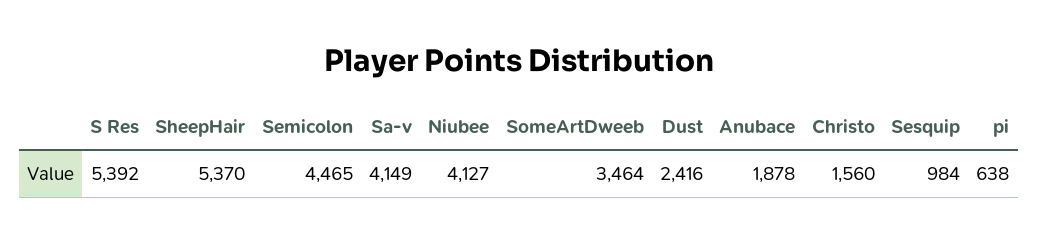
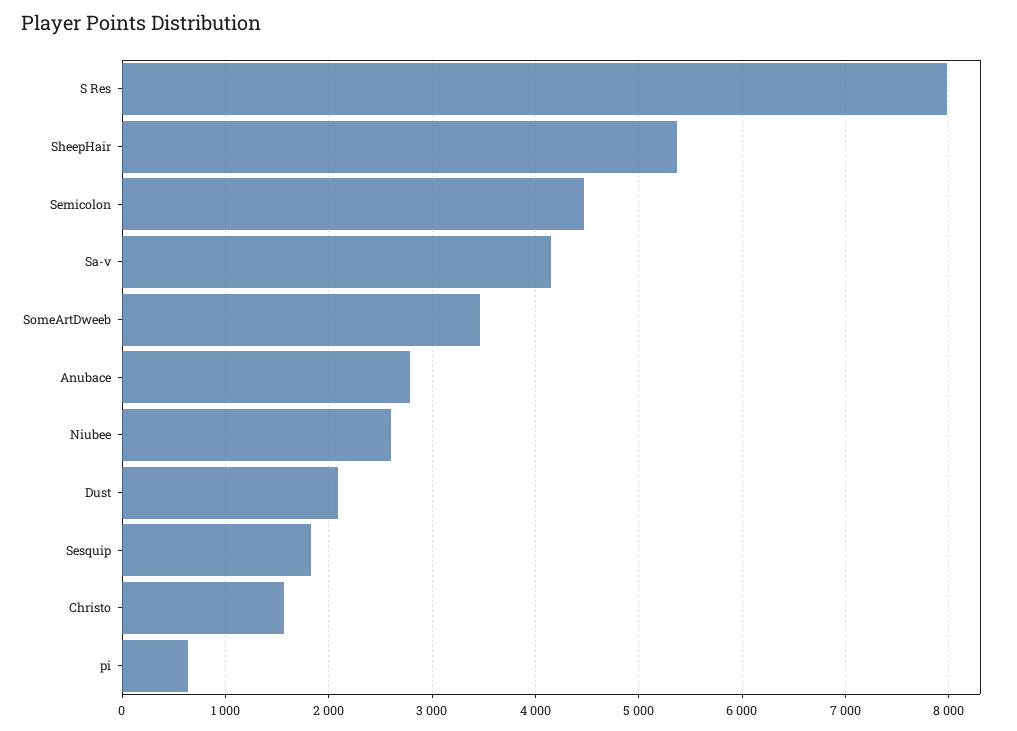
S Res: 5392 -> 8000
Niubee: 4127 -> 2600
Dust: 2416 -> 2100
Anubace: 1878 -> 2800
Sesquip: 984 -> 1800

